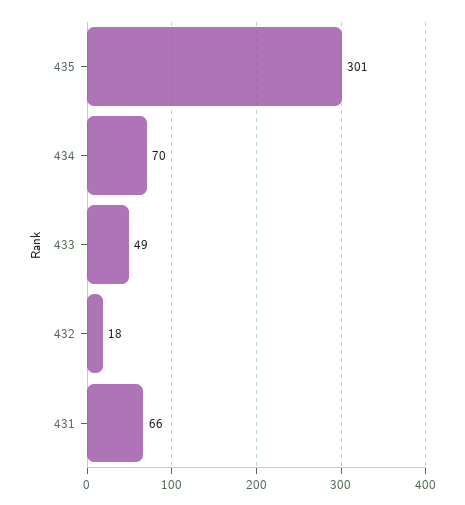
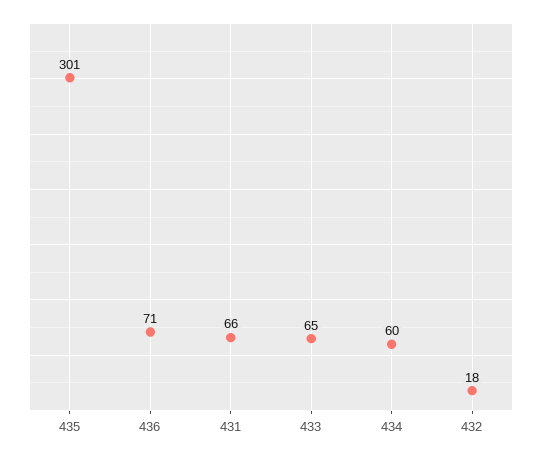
434: 70 -> 60
433: 49 -> 65
436: none -> 71

